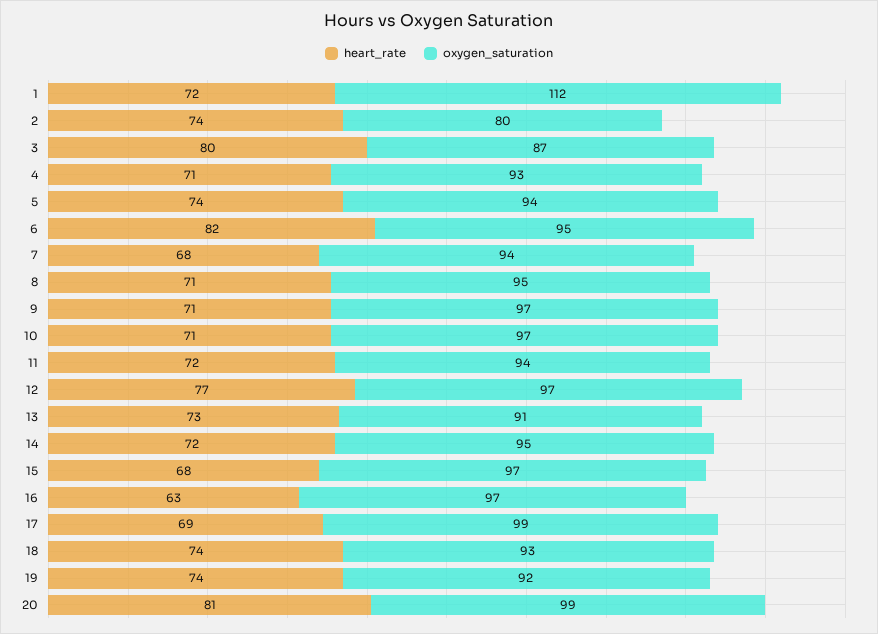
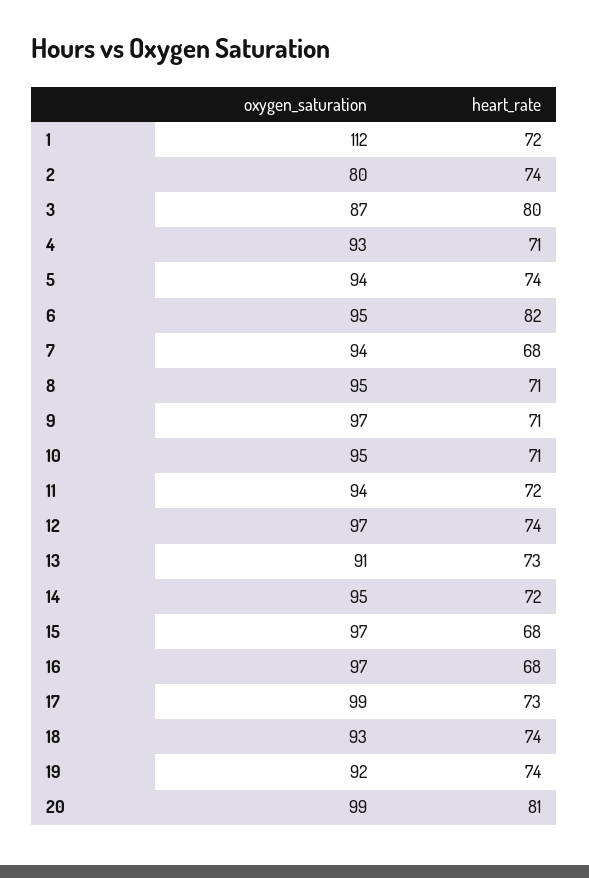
oxygen_saturation, 10: 97 -> 95
heart_rate, 12: 77 -> 74
heart_rate, 16: 63 -> 68
heart_rate, 17: 69 -> 73

